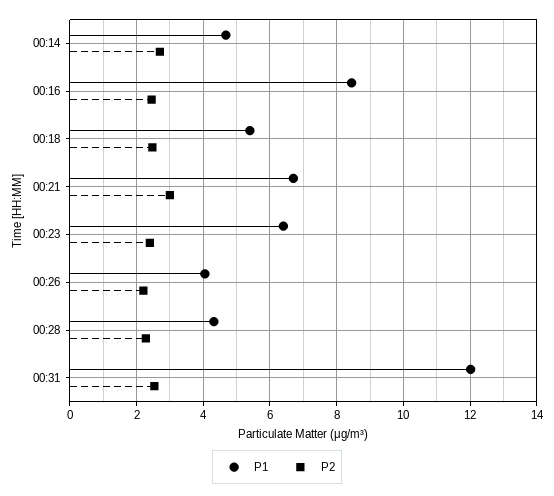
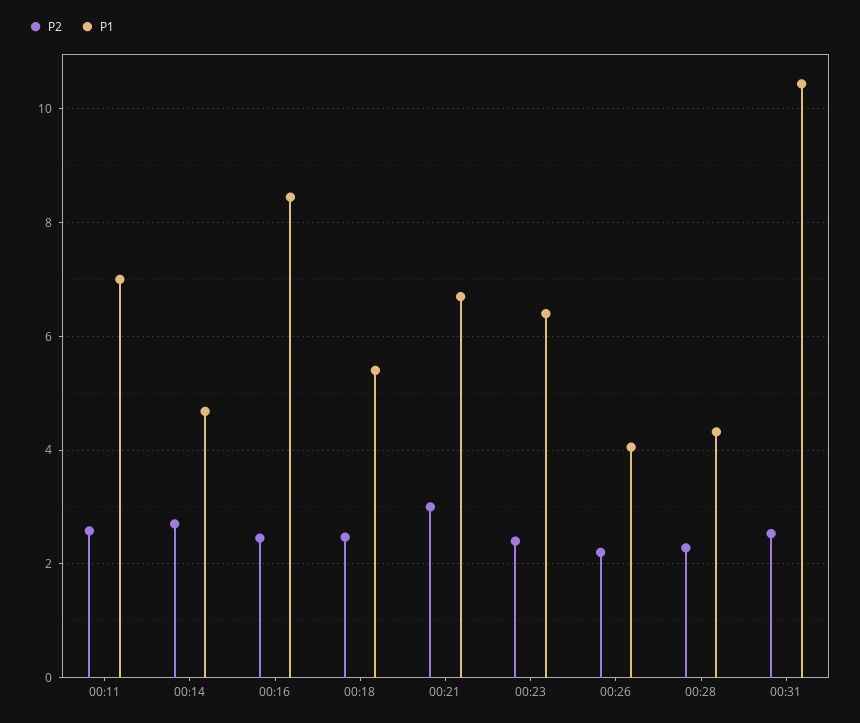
P1, 00:31: 12 -> 10.4
P2, 00:11: none -> 2.6
P1, 00:11: none -> 7

